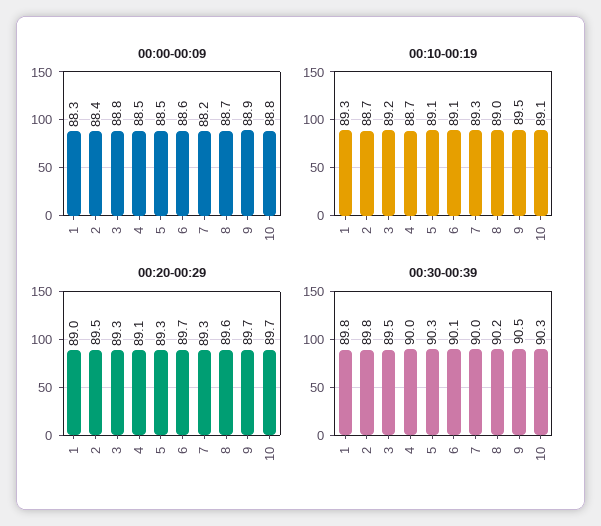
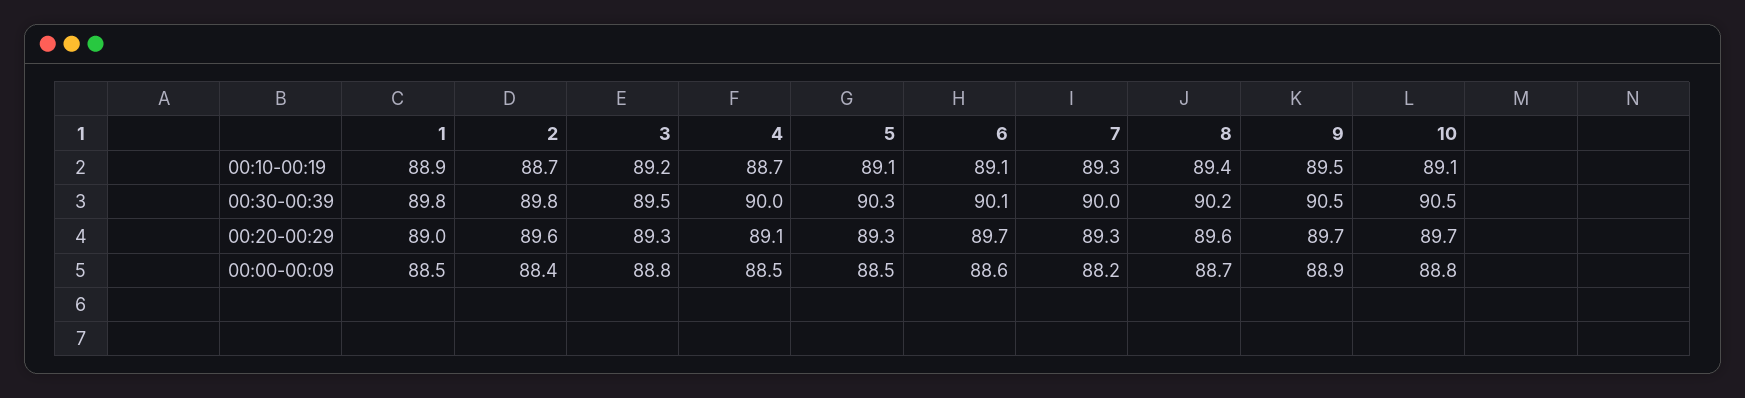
00:00-00:09, 1: 88.3 -> 88.5
00:10-00:19, 1: 89.3 -> 88.9
00:10-00:19, 8: 89 -> 89.4
00:20-00:29, 2: 89.5 -> 89.6
00:30-00:39, 10: 90.3 -> 90.5

